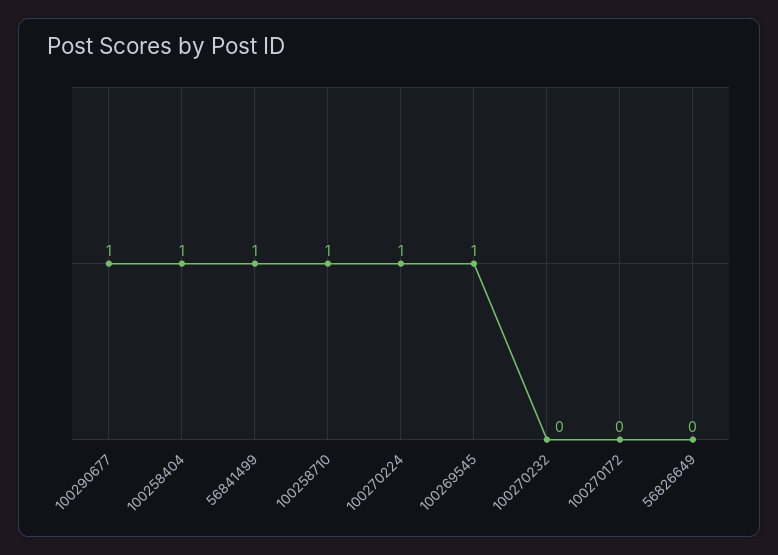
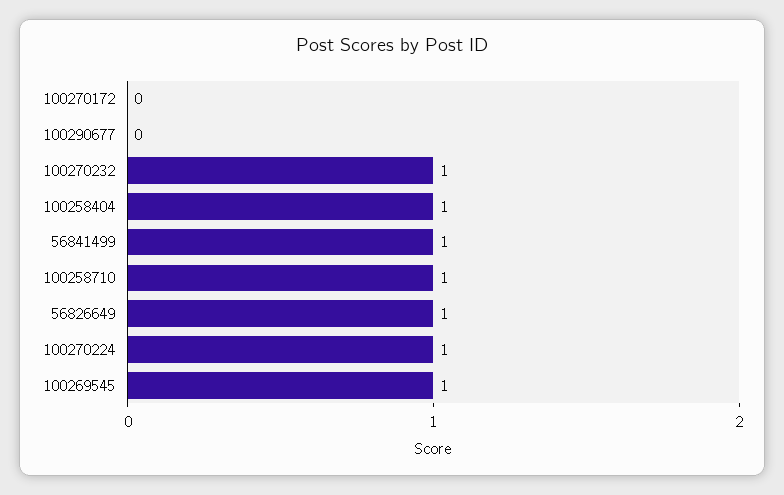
100290677: 1 -> 0
100270232: 0 -> 1
56826649: 0 -> 1

